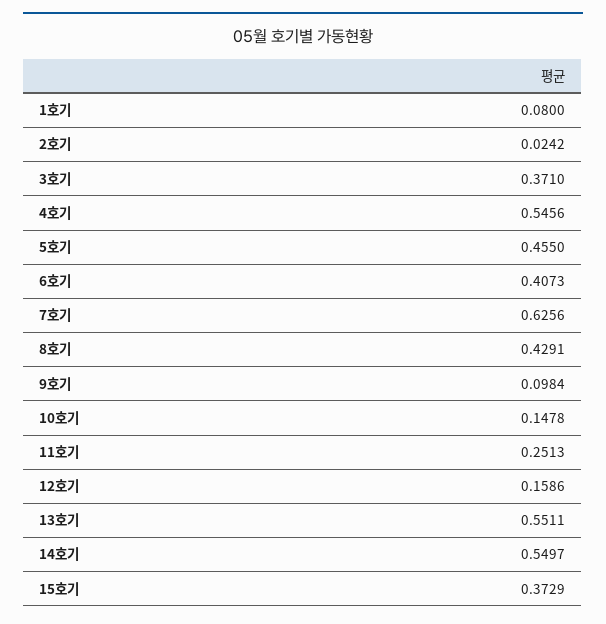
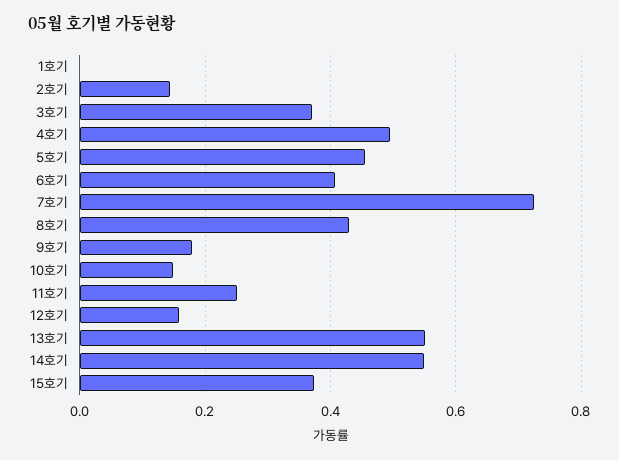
1호기: 0.08 -> 0
2호기: 0.0242 -> 0.14
4호기: 0.5456 -> 0.5
7호기: 0.6256 -> 0.72
9호기: 0.0984 -> 0.18

